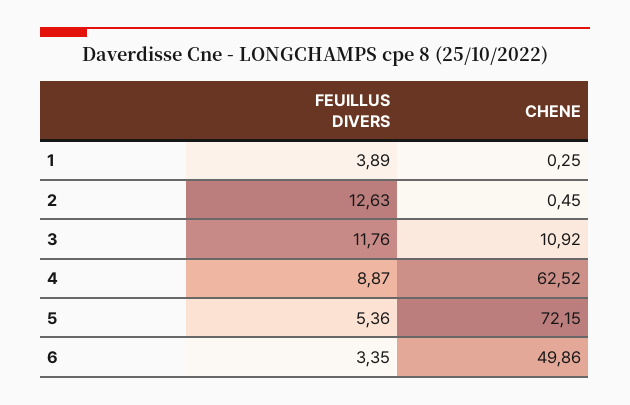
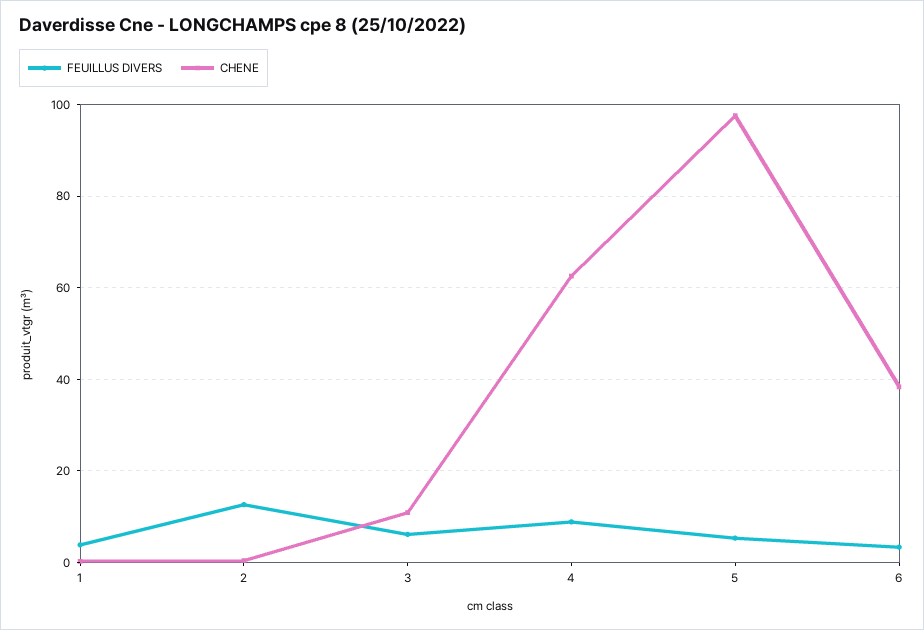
FEUILLUS DIVERS, 3: 11.76 -> 6
CHENE, 5: 72.15 -> 98
CHENE, 6: 49.86 -> 38

